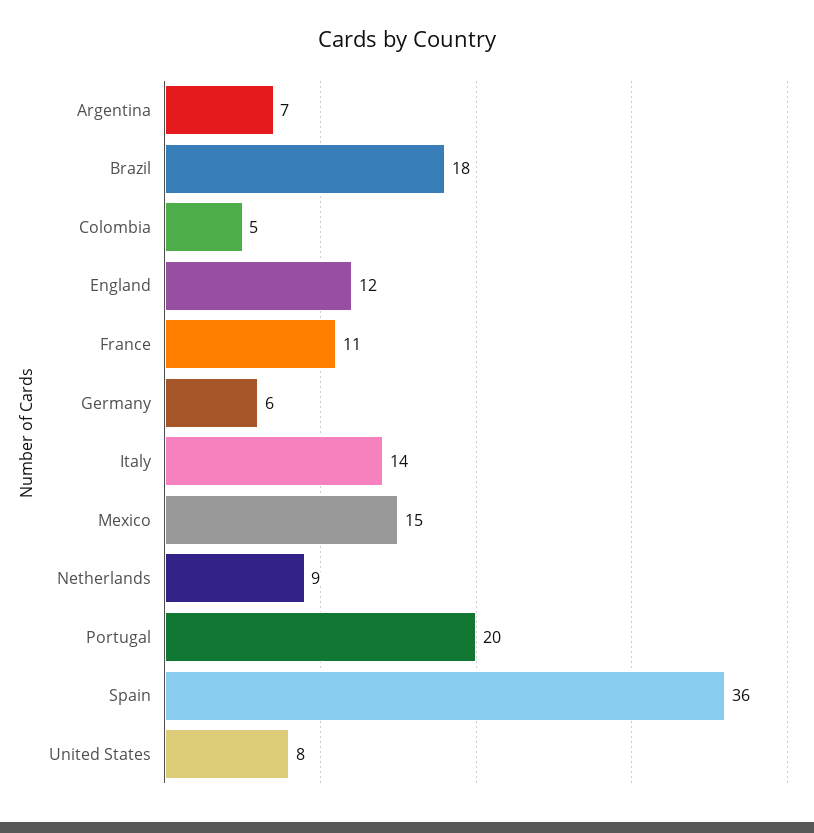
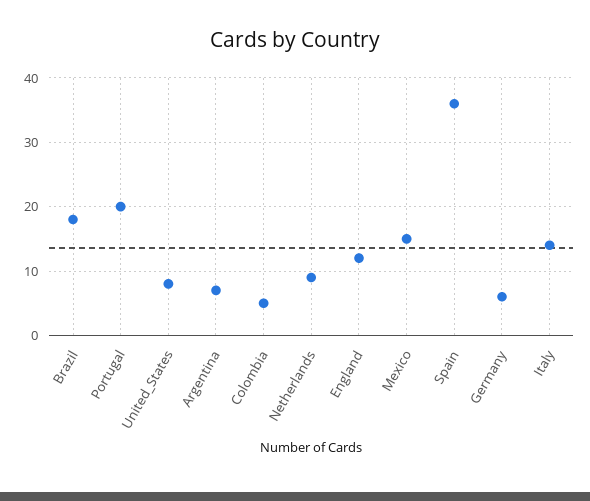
France: 11 -> none

